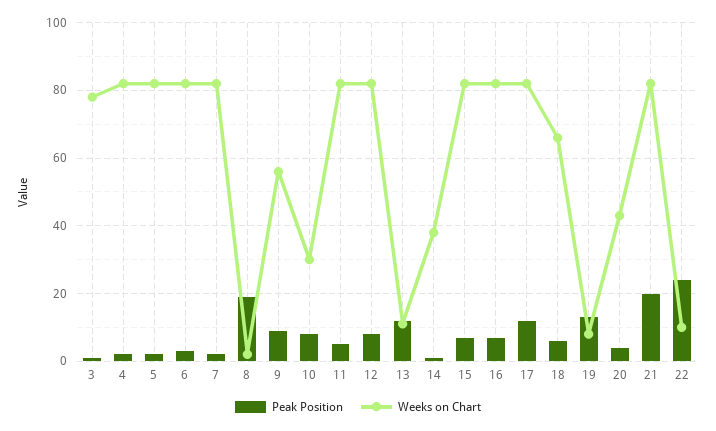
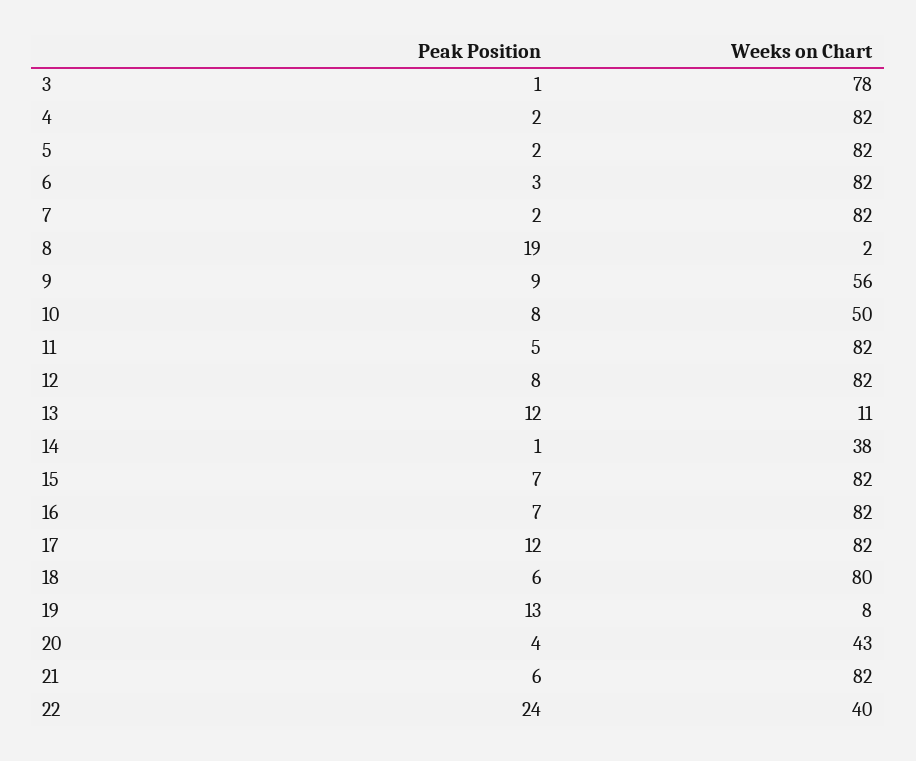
Weeks on Chart, 10: 30 -> 50
Weeks on Chart, 18: 65 -> 80
Peak Position, 21: 20 -> 6
Weeks on Chart, 22: 10 -> 40

